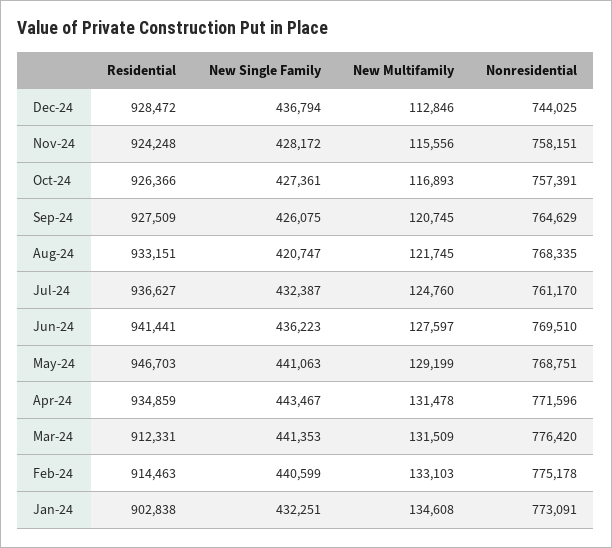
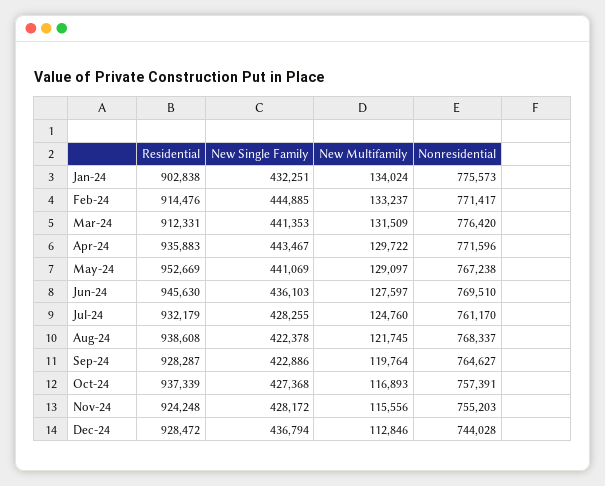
Nonresidential, Dec-24: 744025 -> 744028
Nonresidential, Nov-24: 758151 -> 755203
Residential, Oct-24: 926366 -> 937339
New Single Family, Oct-24: 427361 -> 427368
Residential, Sep-24: 927509 -> 928287
New Single Family, Sep-24: 426075 -> 422886
New Multifamily, Sep-24: 120745 -> 119764
Nonresidential, Sep-24: 764629 -> 764627
Residential, Aug-24: 933151 -> 938608
New Single Family, Aug-24: 420747 -> 422378
Nonresidential, Aug-24: 768335 -> 768337
Residential, Jul-24: 936627 -> 932179
New Single Family, Jul-24: 432387 -> 428255
Residential, Jun-24: 941441 -> 945630
New Single Family, Jun-24: 436223 -> 436103
Residential, May-24: 946703 -> 952669
New Single Family, May-24: 441063 -> 441069
New Multifamily, May-24: 129199 -> 129097
Nonresidential, May-24: 768751 -> 767238
Residential, Apr-24: 934859 -> 935883
New Multifamily, Apr-24: 131478 -> 129722
Residential, Feb-24: 914463 -> 914476
New Single Family, Feb-24: 440599 -> 444885
New Multifamily, Feb-24: 133103 -> 133237
Nonresidential, Feb-24: 775178 -> 771417
New Multifamily, Jan-24: 134608 -> 134024
Nonresidential, Jan-24: 773091 -> 775573

